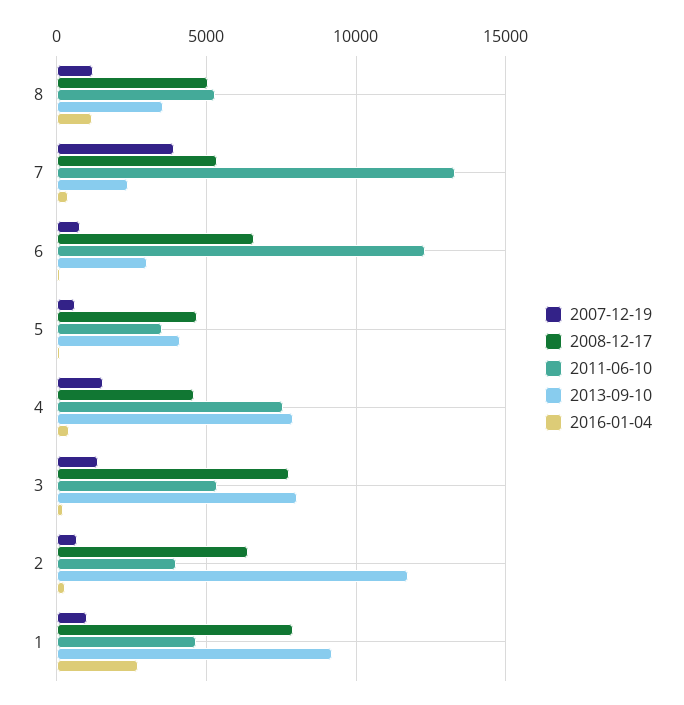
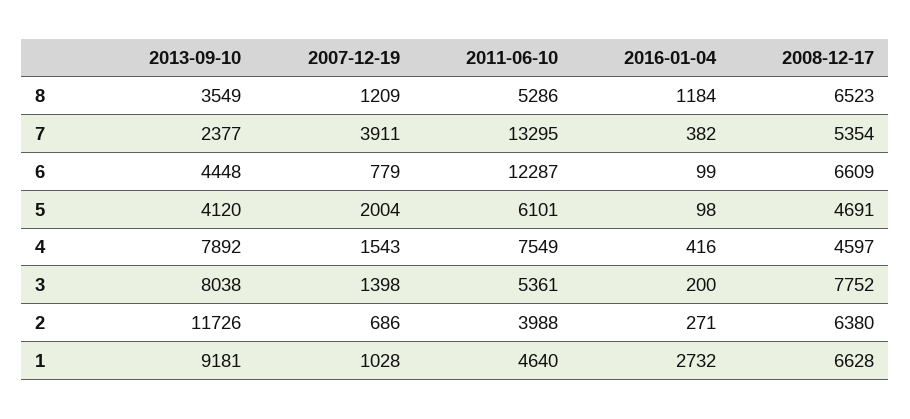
2008-12-17, 8: 5000 -> 6523
2013-09-10, 6: 3000 -> 4448
2007-12-19, 5: 500 -> 2004
2011-06-10, 5: 3500 -> 6101
2008-12-17, 1: 8000 -> 6628

